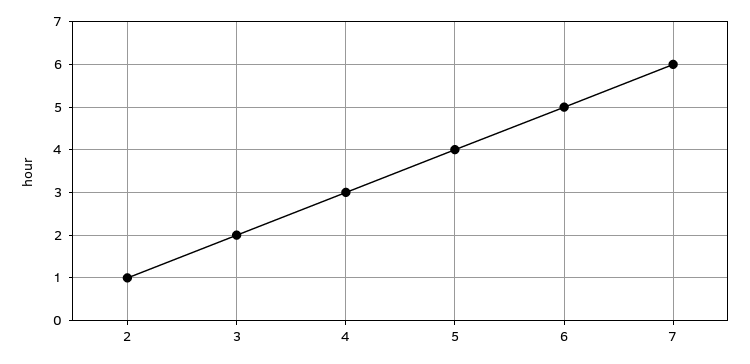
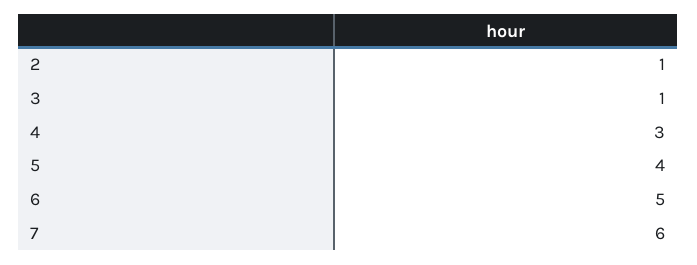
3: 2 -> 1

